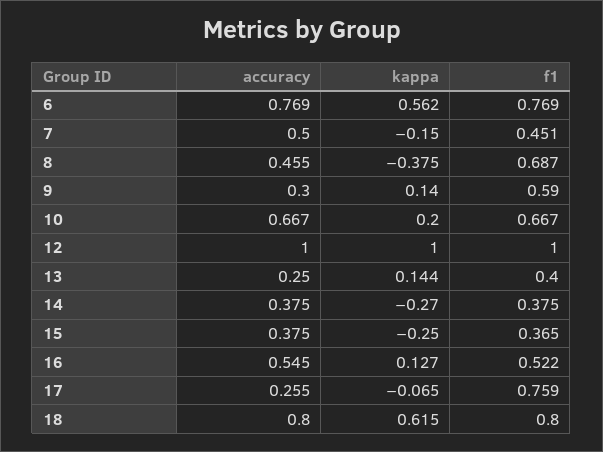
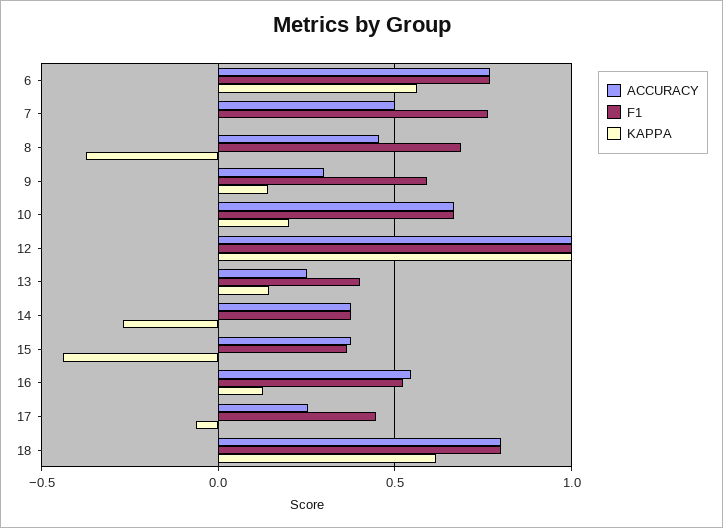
kappa, 7: -0.15 -> 0
f1, 7: 0.451 -> 0.75
kappa, 15: -0.25 -> -0.45
f1, 17: 0.759 -> 0.45

